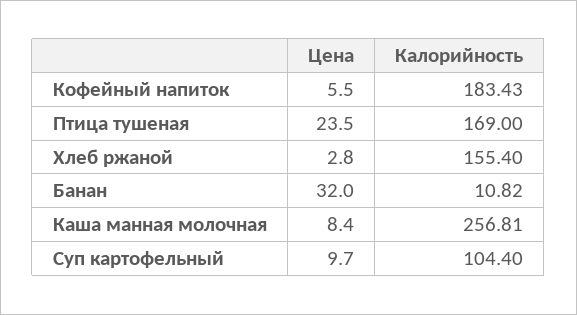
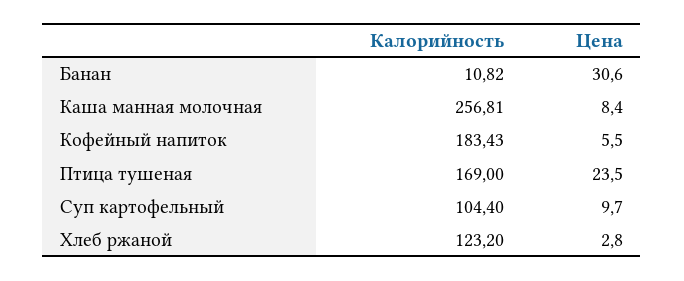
Калорийность, Хлеб ржаной: 155.4 -> 123.2
Цена, Банан: 32 -> 30.6

